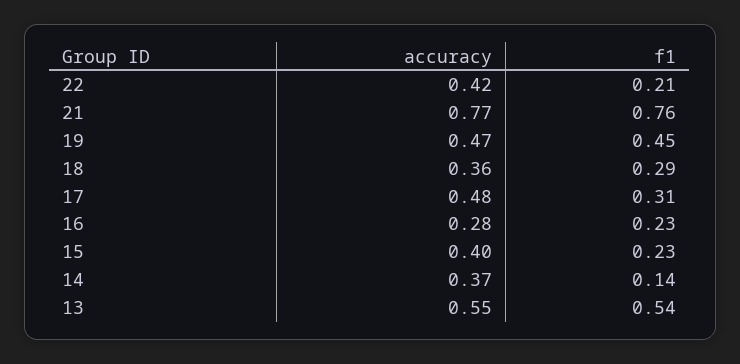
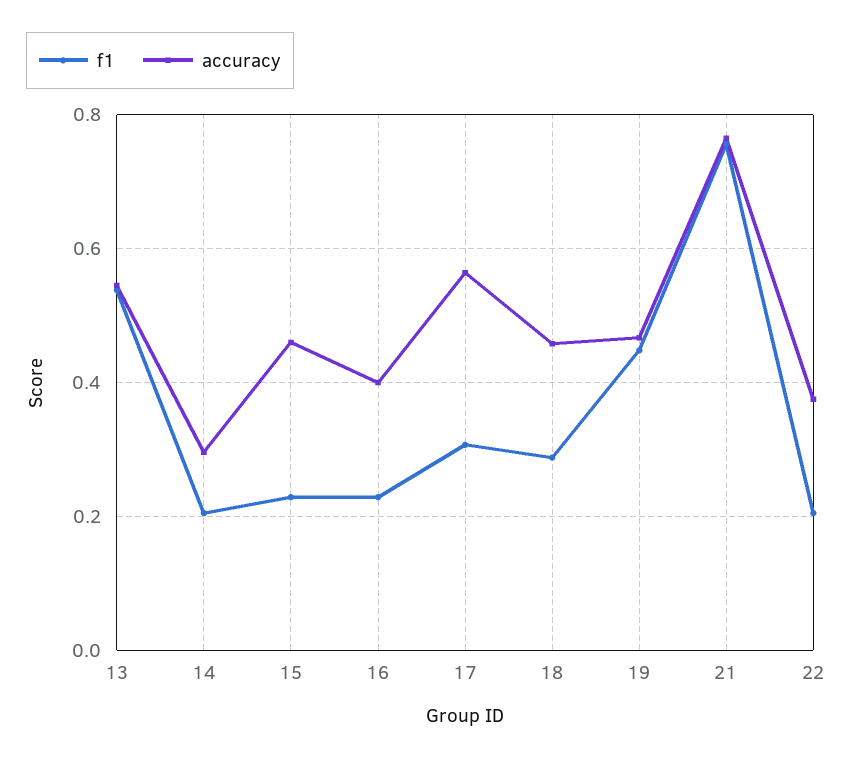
accuracy, 22: 0.42 -> 0.38
accuracy, 18: 0.36 -> 0.46
accuracy, 17: 0.48 -> 0.56
accuracy, 16: 0.28 -> 0.4
accuracy, 15: 0.4 -> 0.46
accuracy, 14: 0.37 -> 0.3
f1, 14: 0.14 -> 0.2

